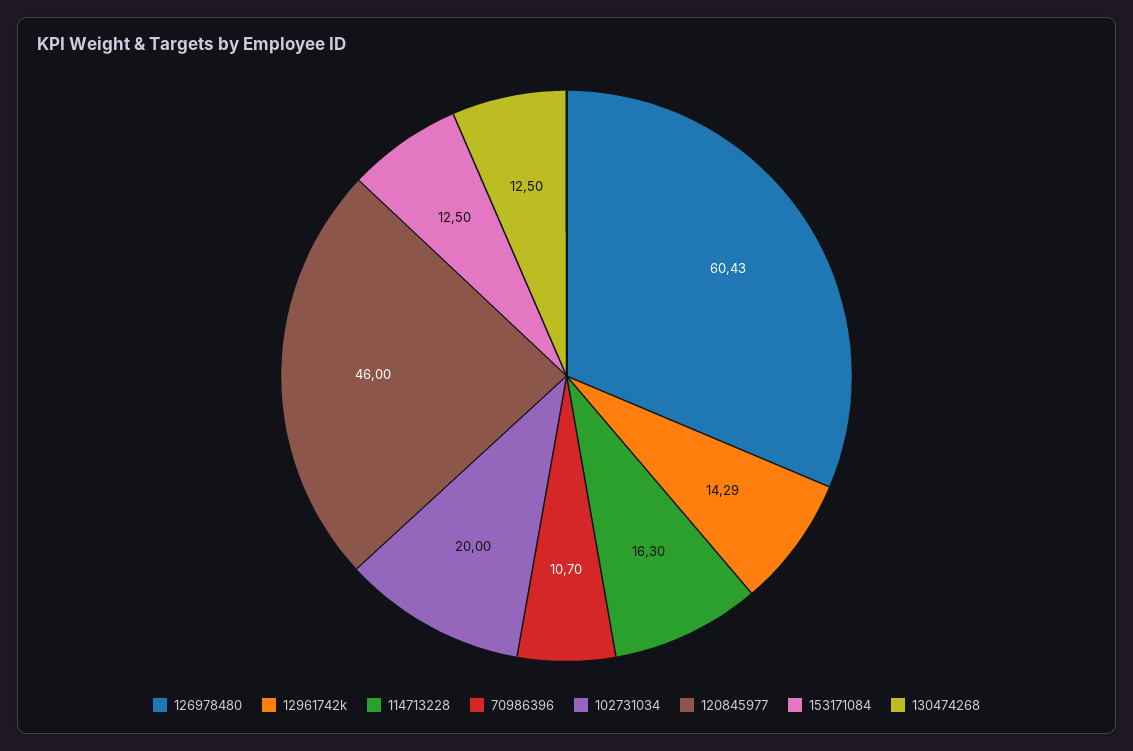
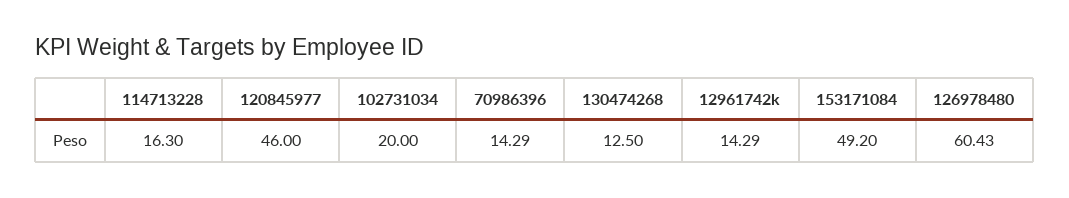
70986396: 10.7 -> 14.29
153171084: 12.5 -> 49.2

